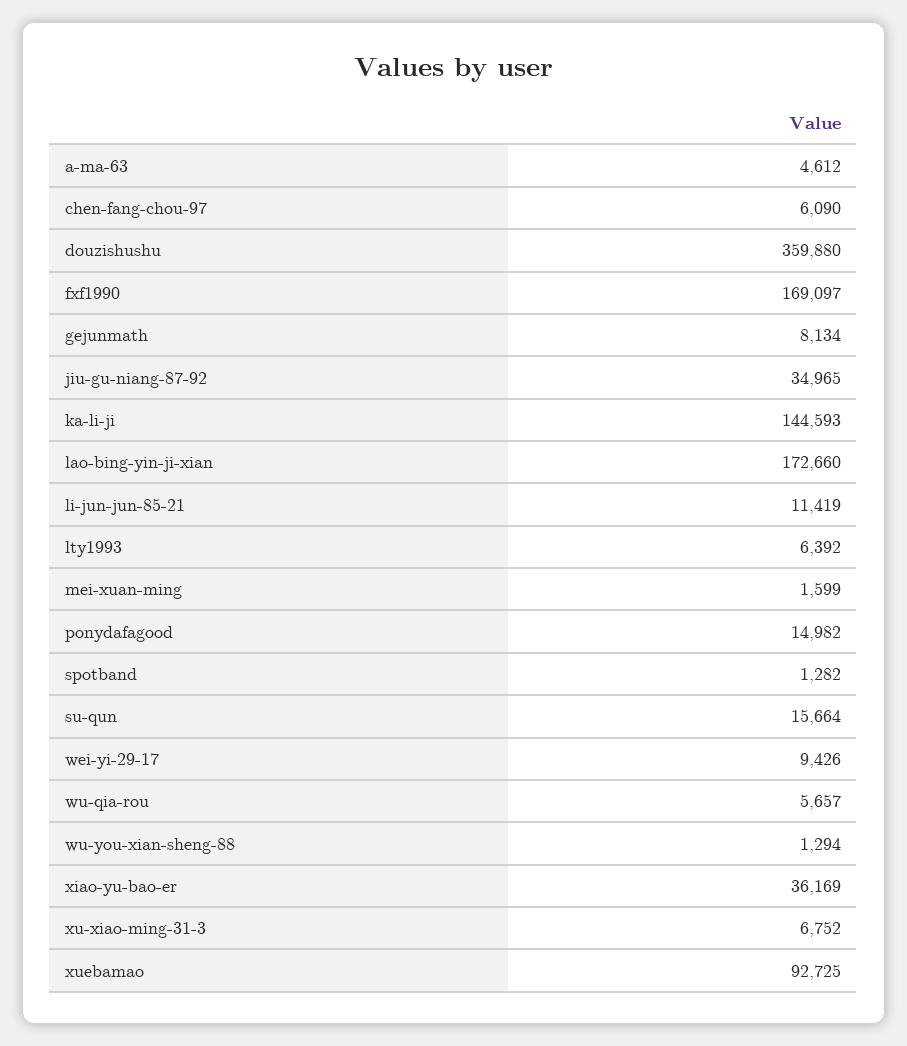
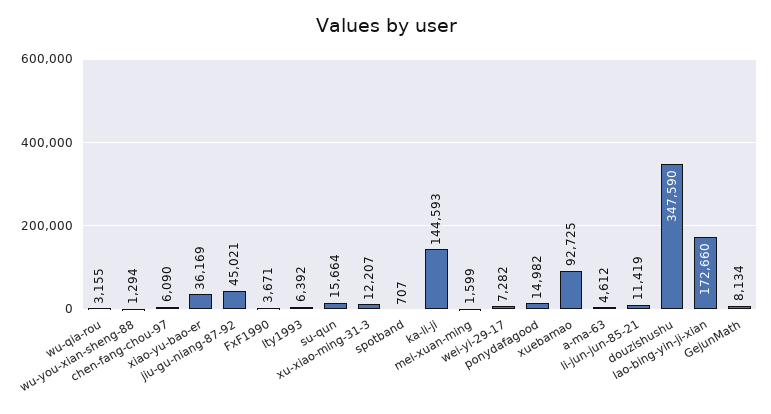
douzishushu: 359880 -> 347590
fxf1990: 169097 -> 3671
jiu-gu-niang-87-92: 34965 -> 45021
spotband: 1282 -> 707
wei-yi-29-17: 9426 -> 7282
wu-qia-rou: 5657 -> 3155
xu-xiao-ming-31-3: 6752 -> 12207

